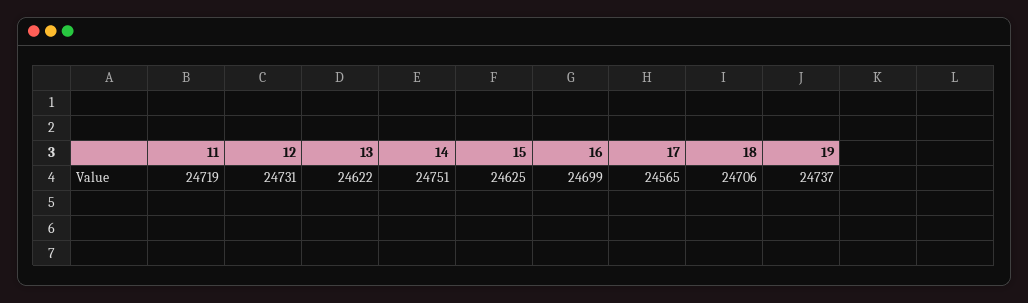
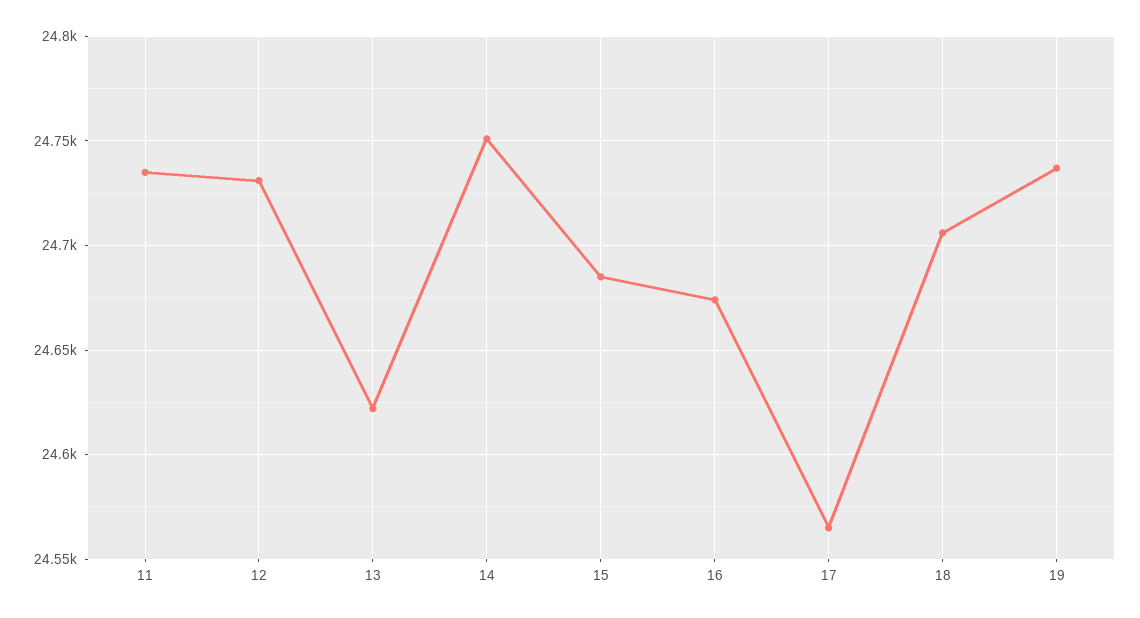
11: 24719 -> 24735
15: 24625 -> 24685
16: 24699 -> 24675

